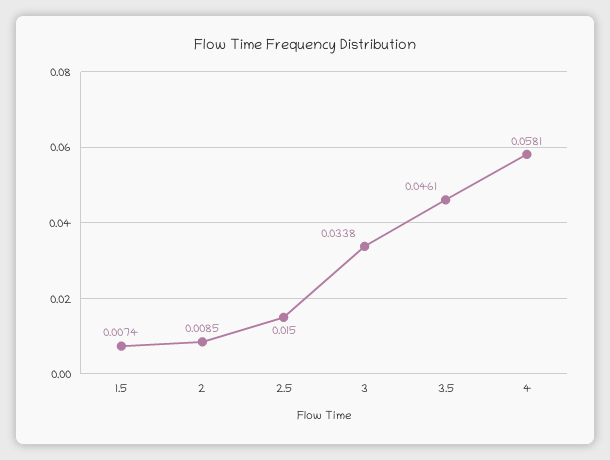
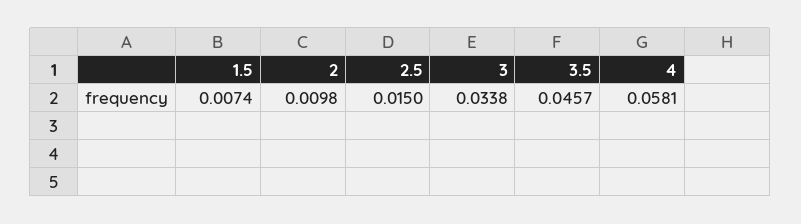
2: 0.0085 -> 0.0098
3.5: 0.0461 -> 0.0457

